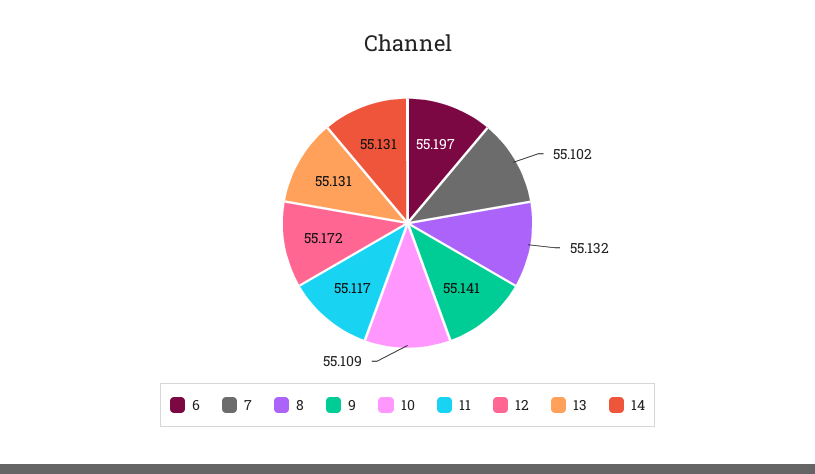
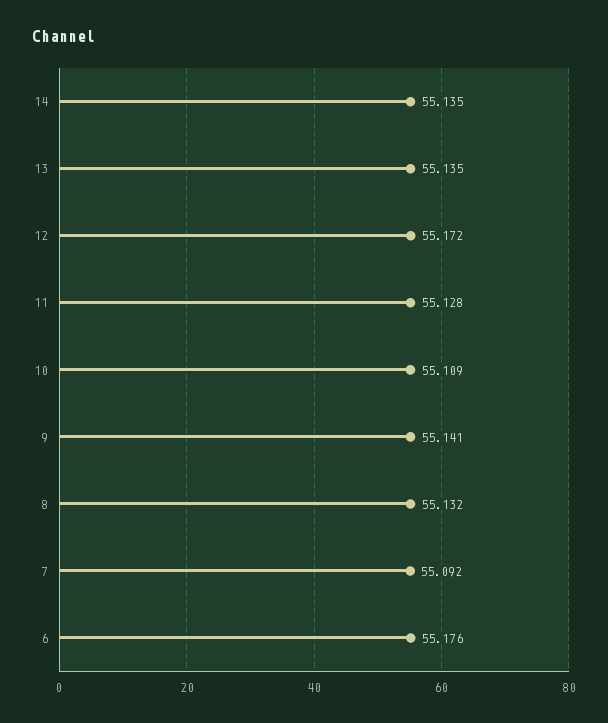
6: 55.197 -> 55.176
7: 55.102 -> 55.092
11: 55.117 -> 55.128
13: 55.131 -> 55.135
14: 55.131 -> 55.135

